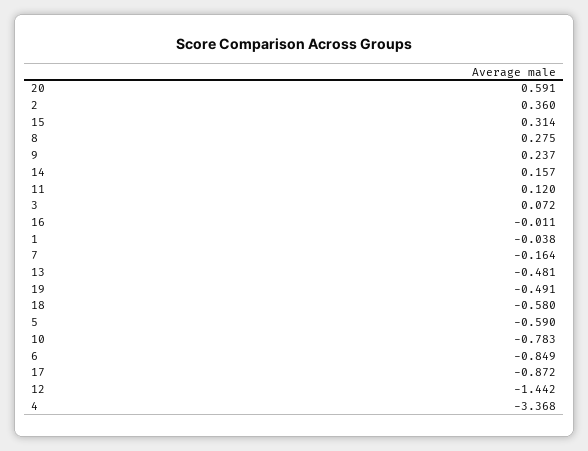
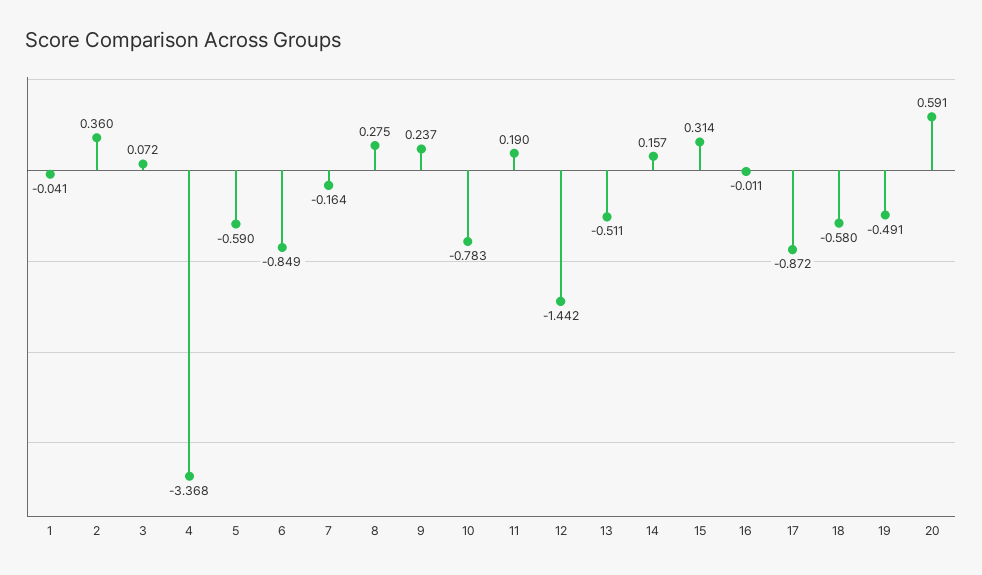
11: 0.12 -> 0.19
1: -0.038 -> -0.041
13: -0.481 -> -0.511

